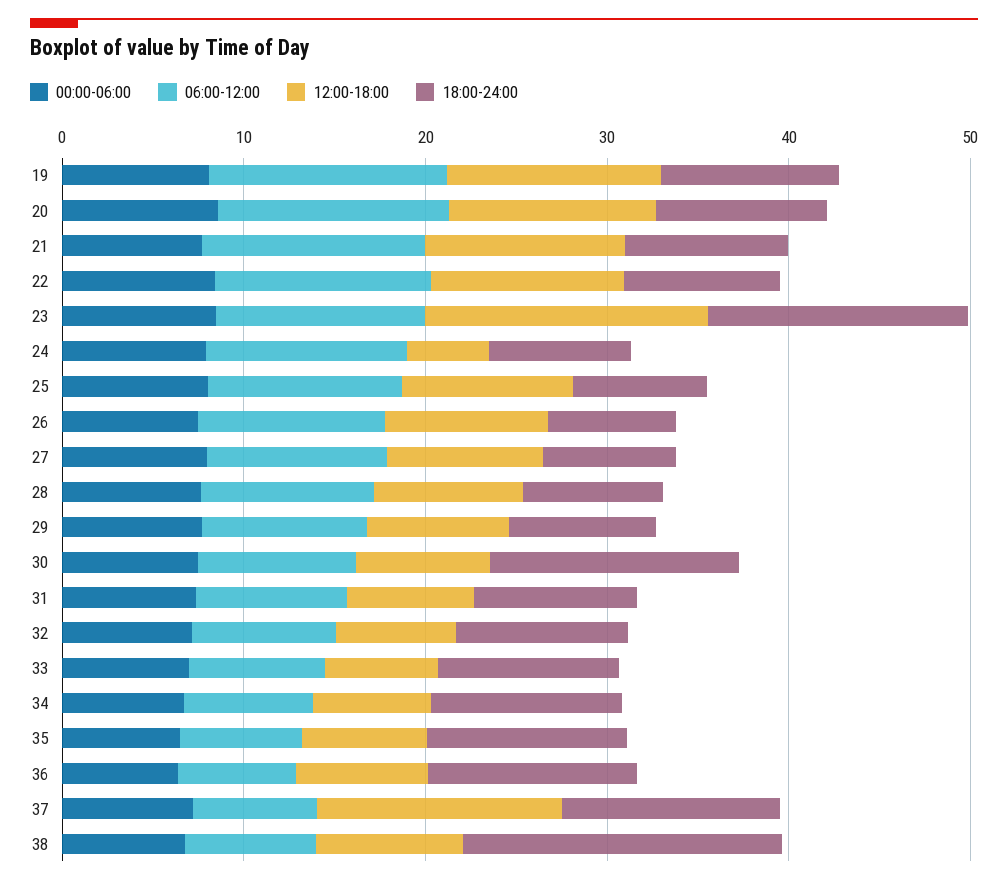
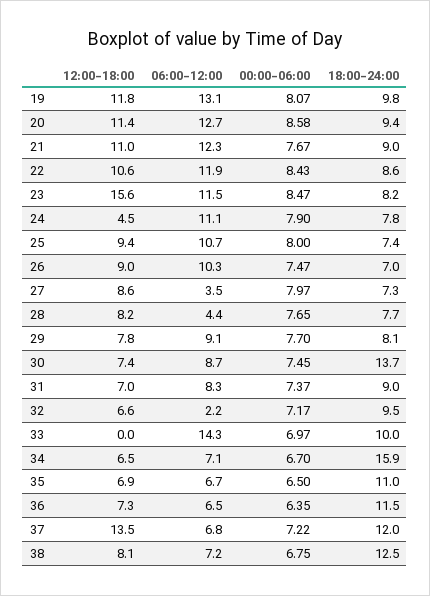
18:00-24:00, 23: 14 -> 8.2
06:00-12:00, 27: 10 -> 3.5
06:00-12:00, 28: 10 -> 4.4
06:00-12:00, 32: 8 -> 2.2
06:00-12:00, 33: 8 -> 14.3
12:00-18:00, 33: 6 -> 0
18:00-24:00, 34: 10 -> 15.9
18:00-24:00, 38: 18 -> 12.5

